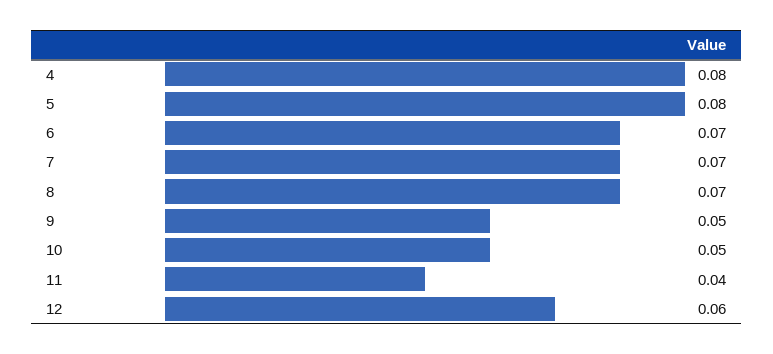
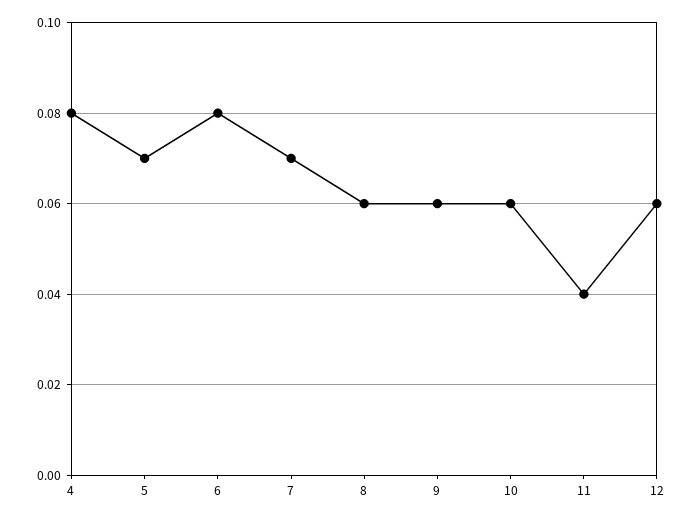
5: 0.08 -> 0.07
6: 0.07 -> 0.08
8: 0.07 -> 0.06
9: 0.05 -> 0.06
10: 0.05 -> 0.06

